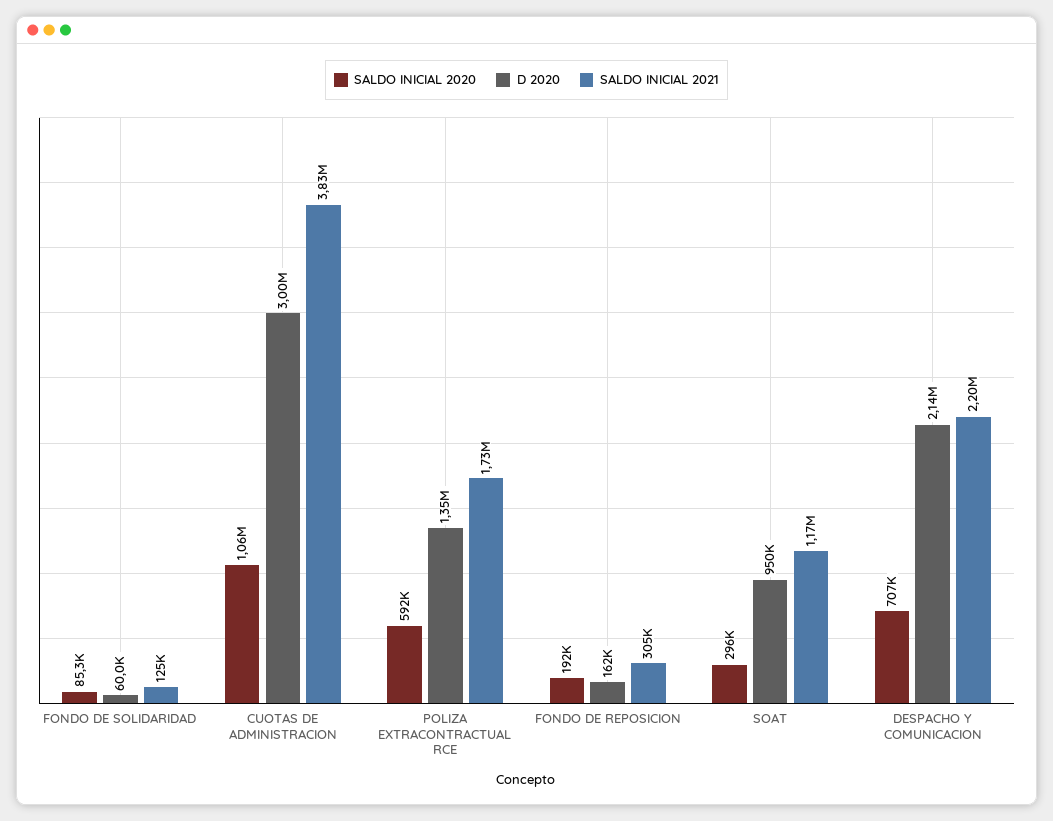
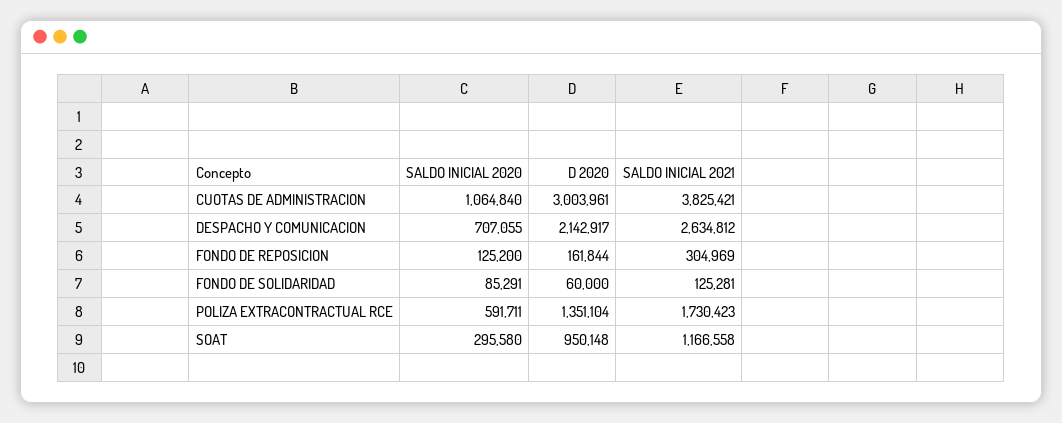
SALDO INICIAL 2020, FONDO DE REPOSICION: 192000 -> 125200
SALDO INICIAL 2021, DESPACHO Y COMUNICACION: 2200000 -> 2634812

